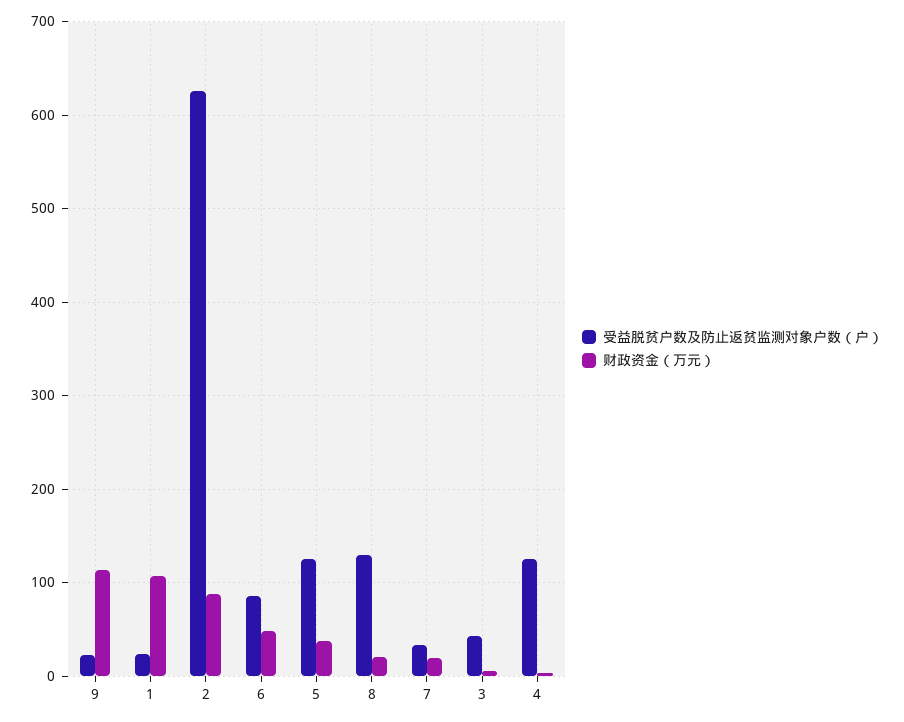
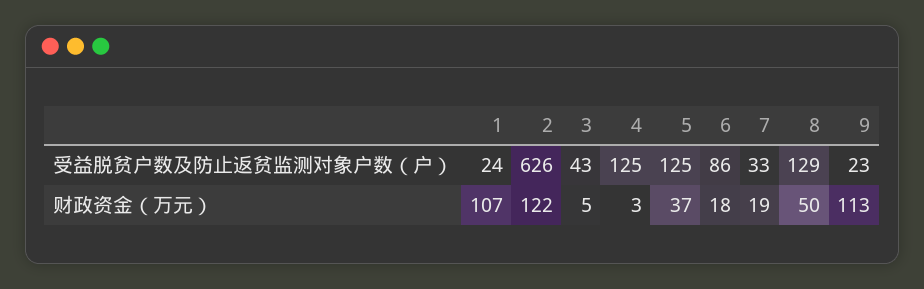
财政资金（万元）, 2: 90 -> 122
财政资金（万元）, 6: 50 -> 18
财政资金（万元）, 8: 20 -> 50

